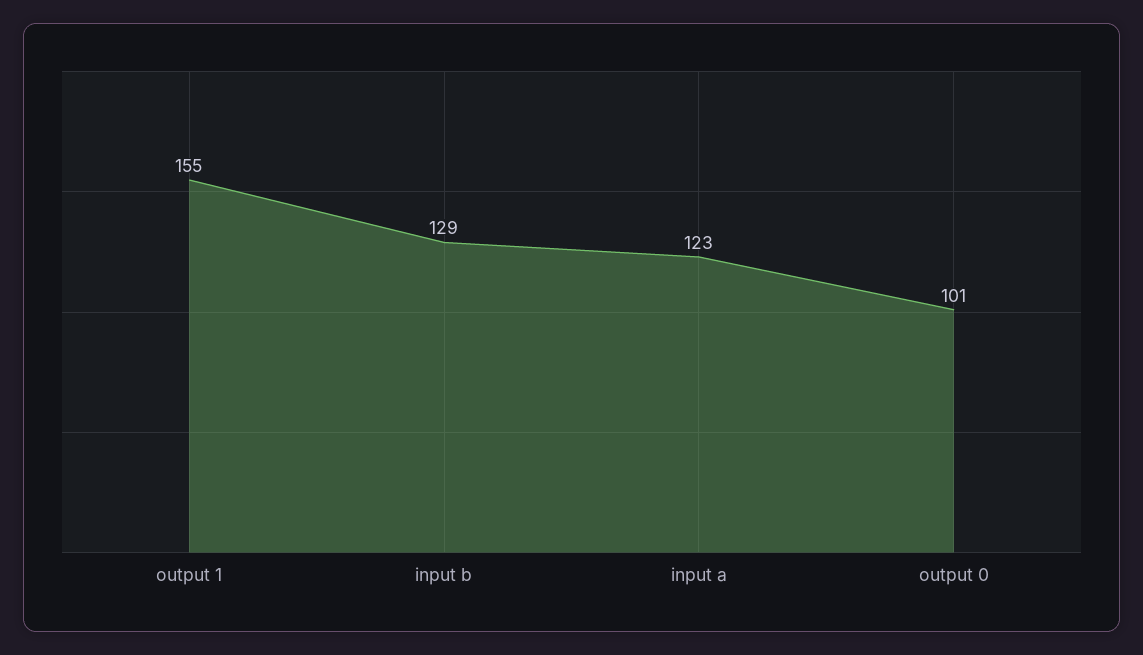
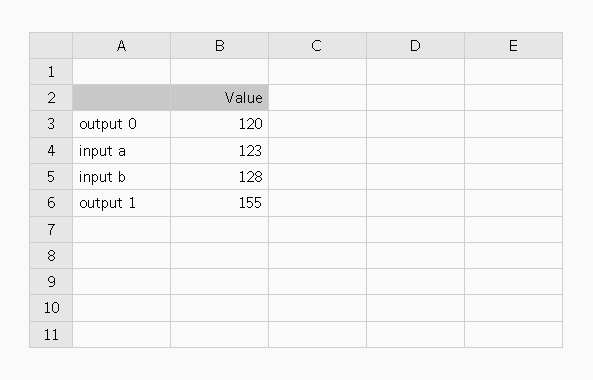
input b: 129 -> 128
output 0: 101 -> 120

